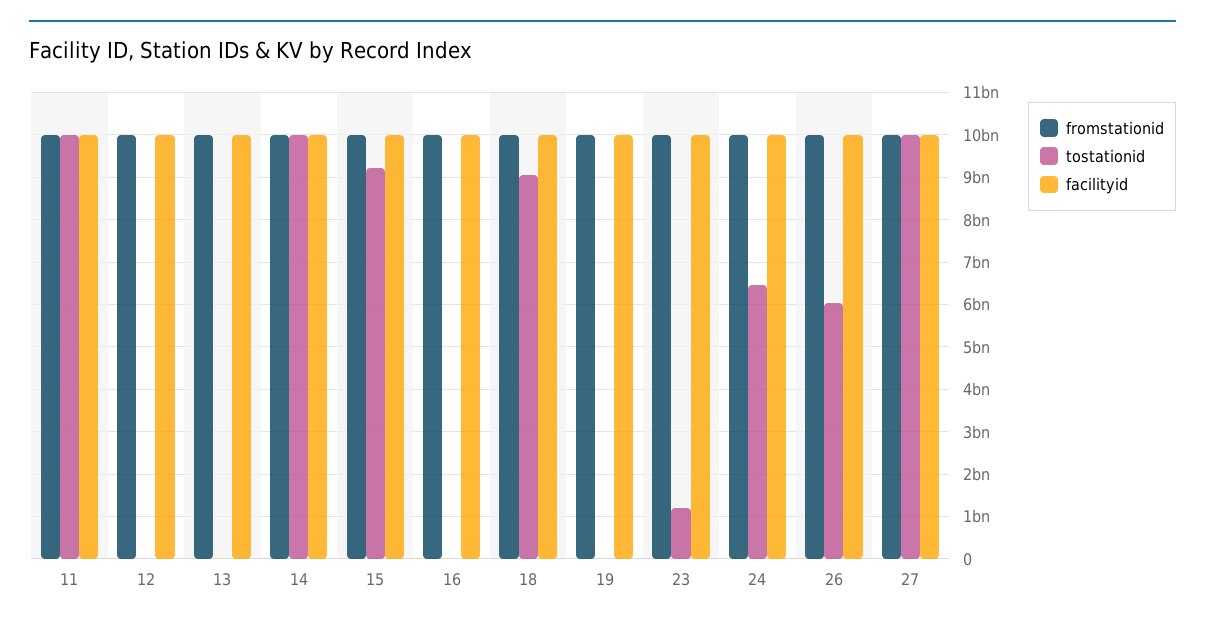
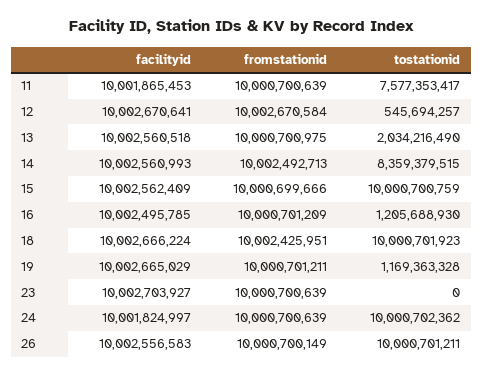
tostationid, 11: 10000000000 -> 7577353417
tostationid, 12: 0 -> 545694257
tostationid, 13: 0 -> 2034216490
tostationid, 14: 10000000000 -> 8359379515
tostationid, 15: 9200000000 -> 10000700759
tostationid, 16: 0 -> 1205688930
tostationid, 18: 9000000000 -> 10000701923
tostationid, 19: 0 -> 1169363328
tostationid, 23: 1200000000 -> 0
tostationid, 24: 6400000000 -> 10000702362
tostationid, 26: 6000000000 -> 10000701211
fromstationid, 27: 10000000000 -> none
tostationid, 27: 10000000000 -> none
facilityid, 27: 10000000000 -> none

